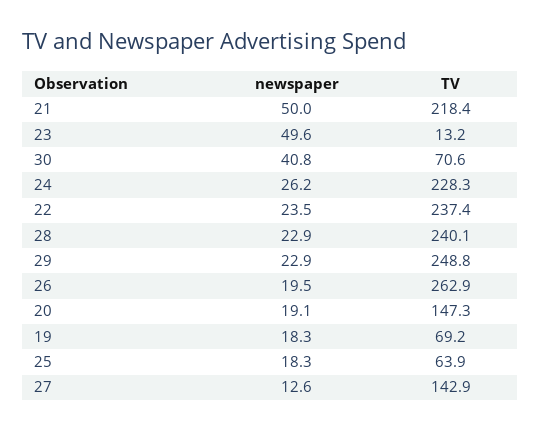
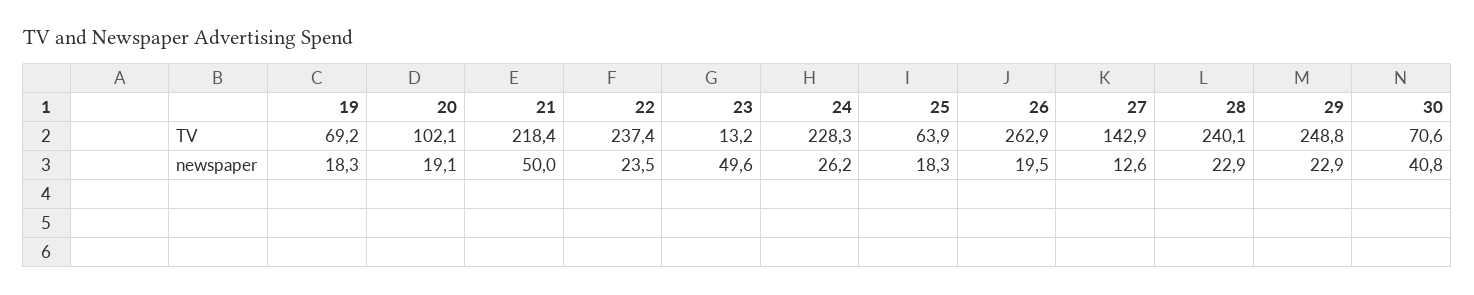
TV, 20: 147.3 -> 102.1

